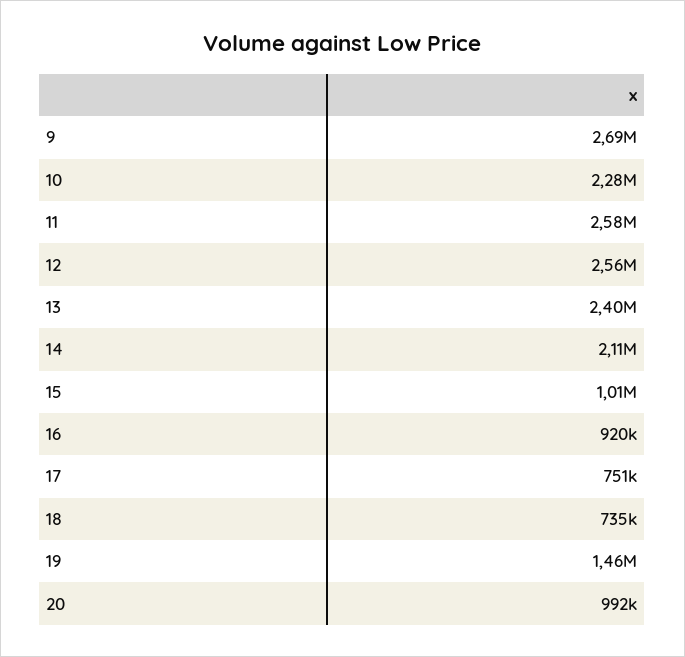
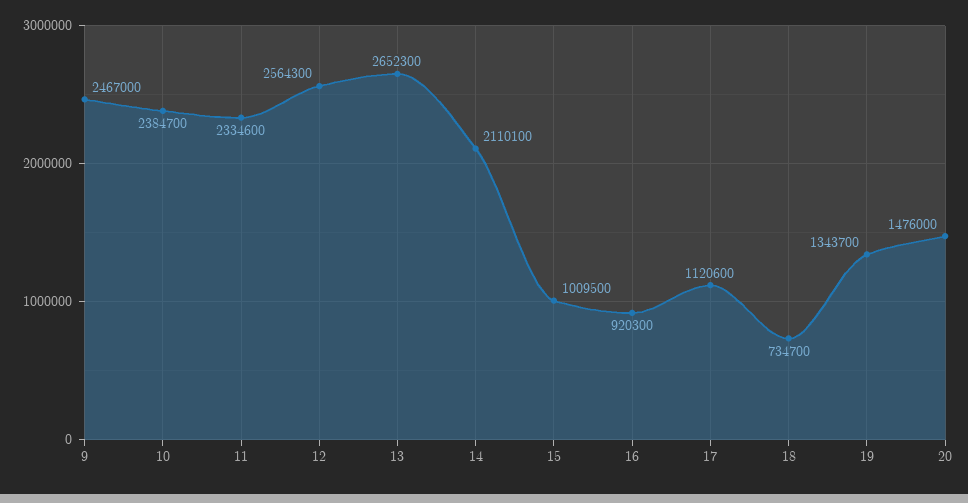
9: 2690000 -> 2467000
10: 2280000 -> 2384700
11: 2580000 -> 2334600
13: 2400000 -> 2652300
17: 751000 -> 1120600
19: 1460000 -> 1343700
20: 992000 -> 1476000

